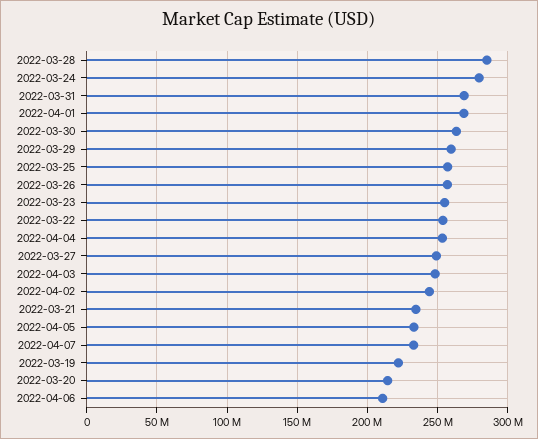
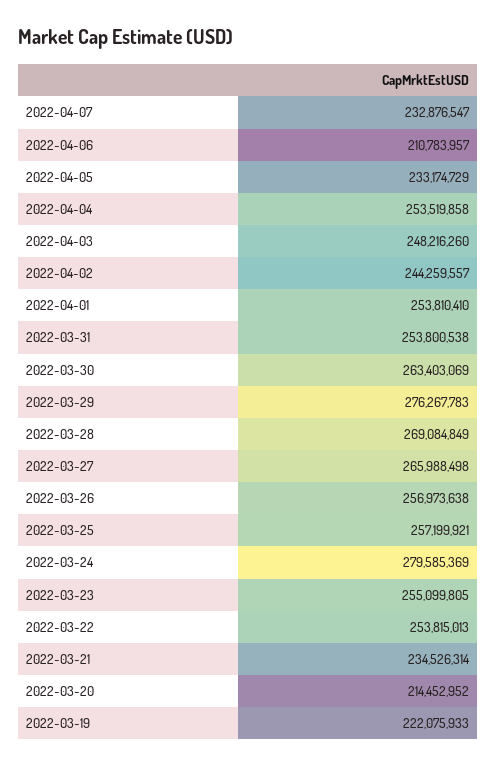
2022-03-28: 285000000 -> 269084849
2022-03-31: 270000000 -> 253800538
2022-04-01: 270000000 -> 253810410
2022-03-29: 260000000 -> 276267783
2022-03-27: 250000000 -> 265988498

